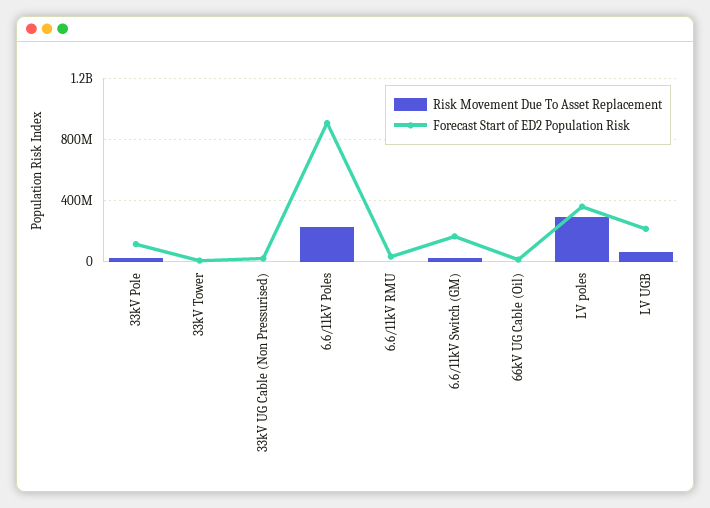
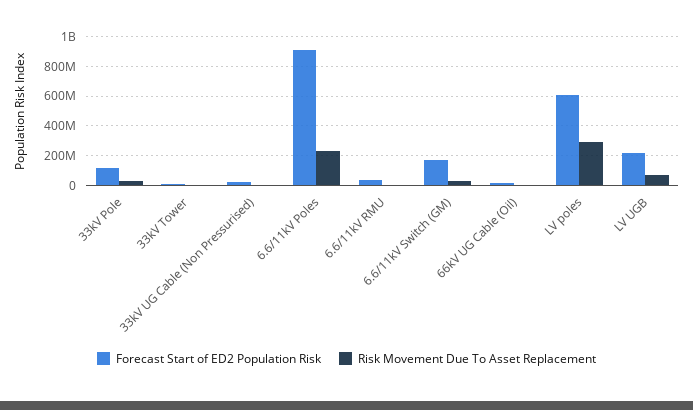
Forecast Start of ED2 Population Risk, LV poles: 350000000 -> 600000000

